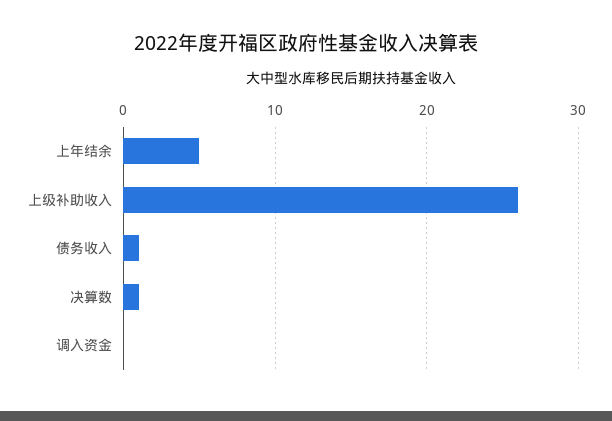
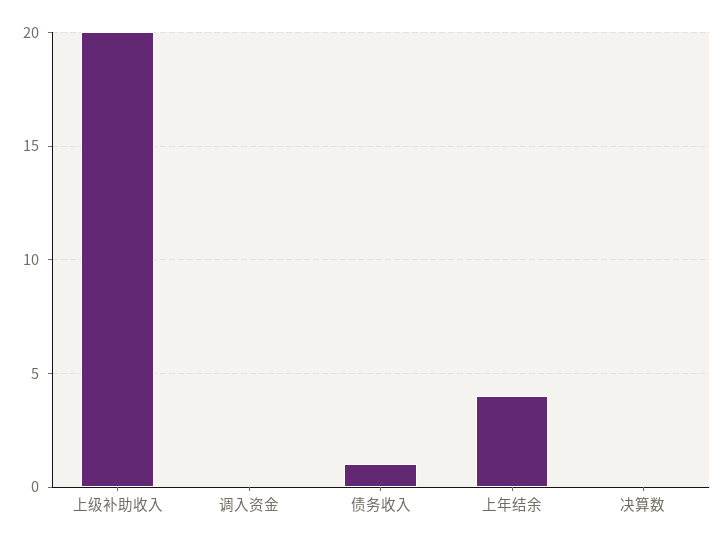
上年结余: 5 -> 4
上级补助收入: 26 -> 20
决算数: 1 -> 0

